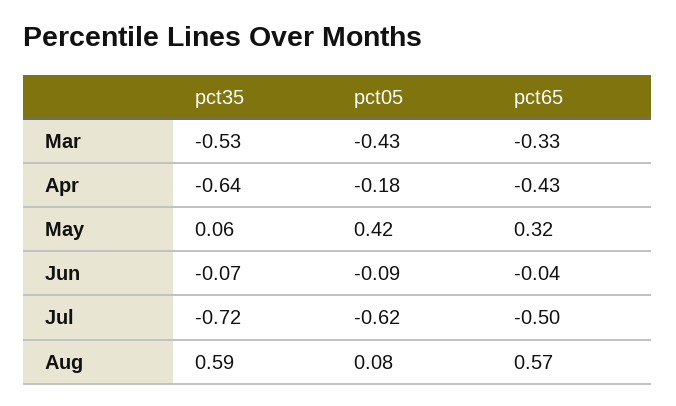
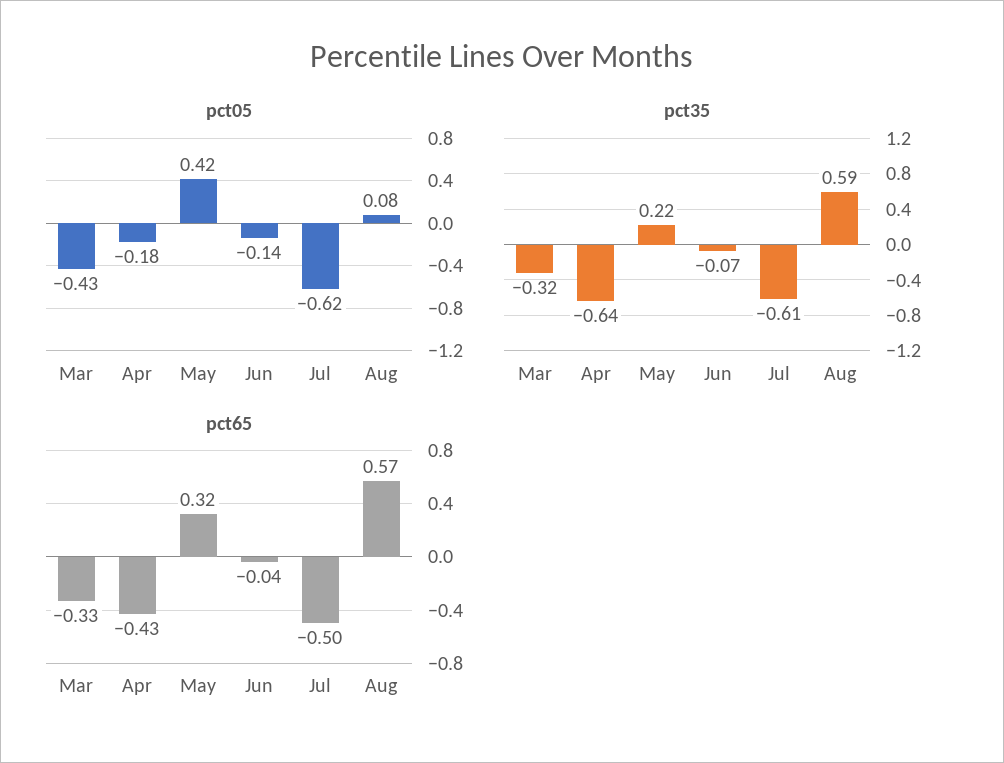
pct35, Mar: -0.53 -> -0.32
pct35, May: 0.06 -> 0.22
pct05, Jun: -0.09 -> -0.14
pct35, Jul: -0.72 -> -0.61

